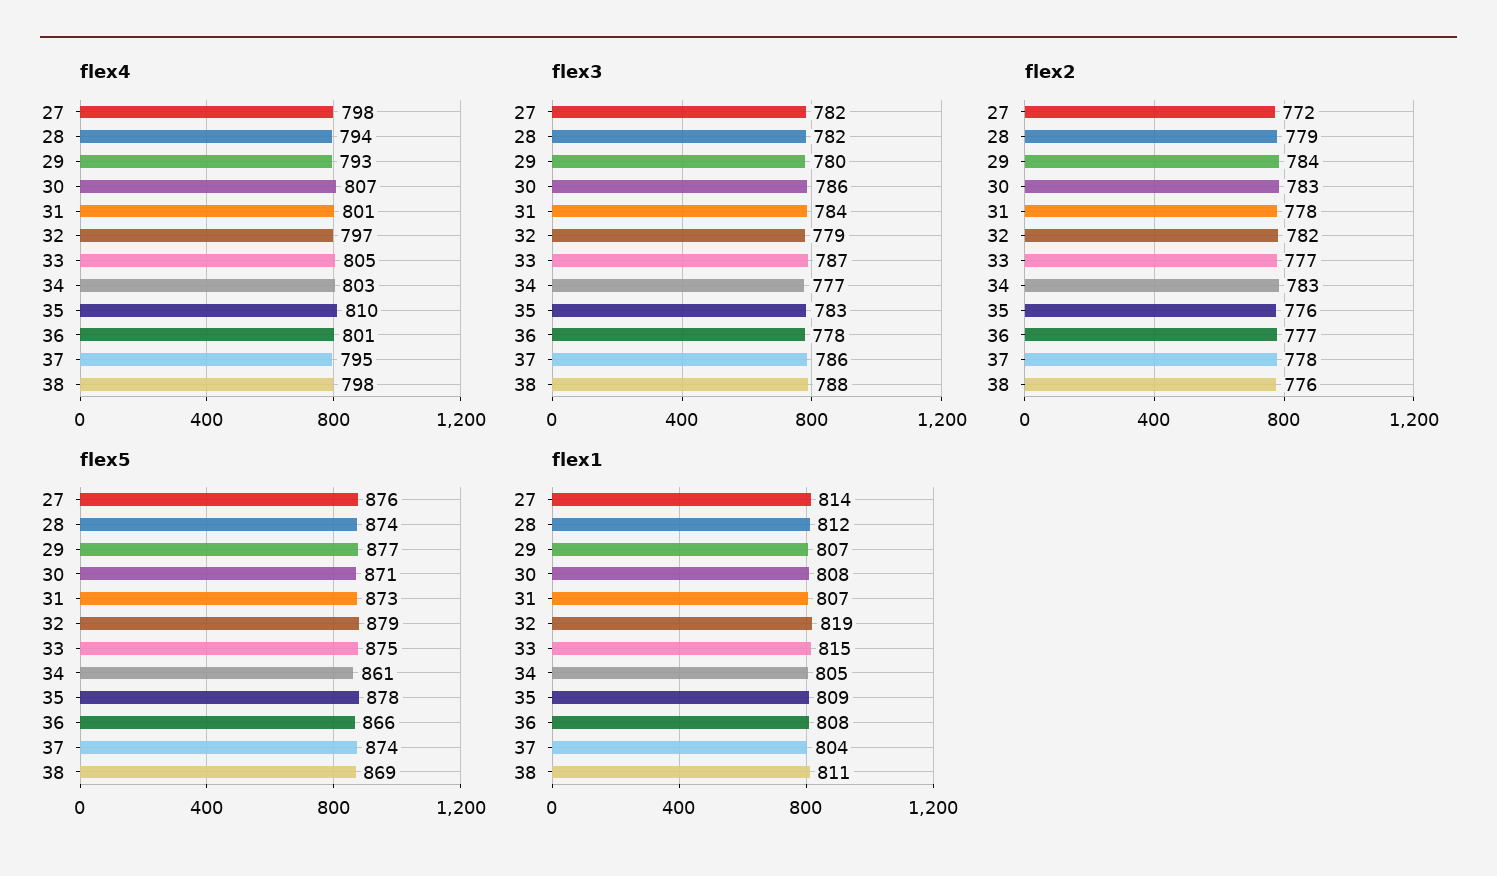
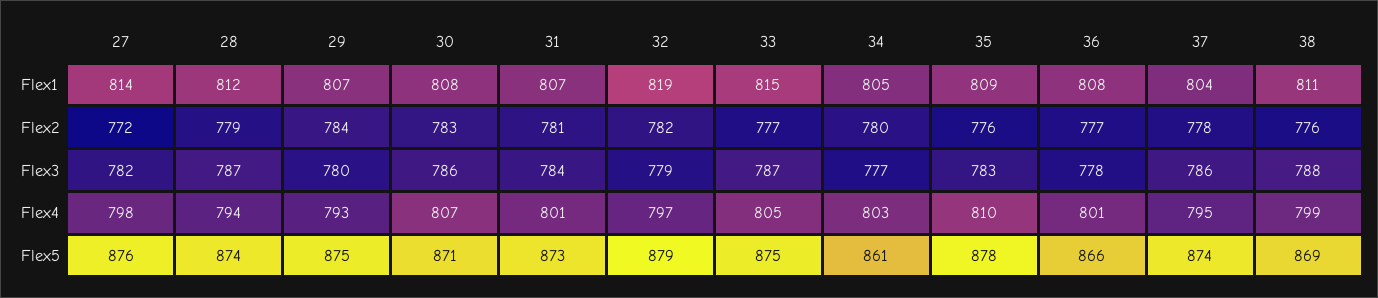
flex4, 38: 798 -> 799
flex3, 28: 782 -> 787
flex2, 31: 778 -> 781
flex2, 34: 783 -> 780
flex5, 29: 877 -> 875

